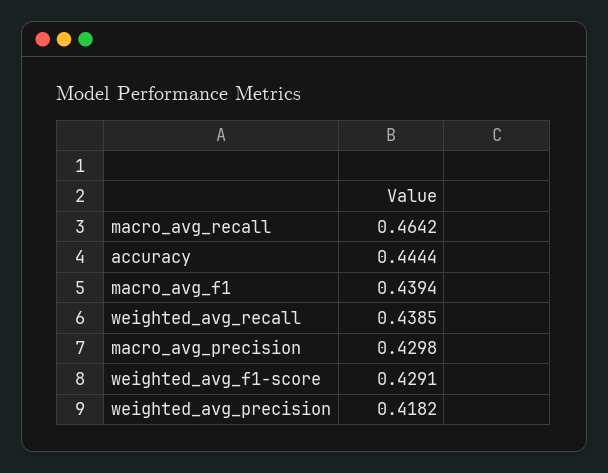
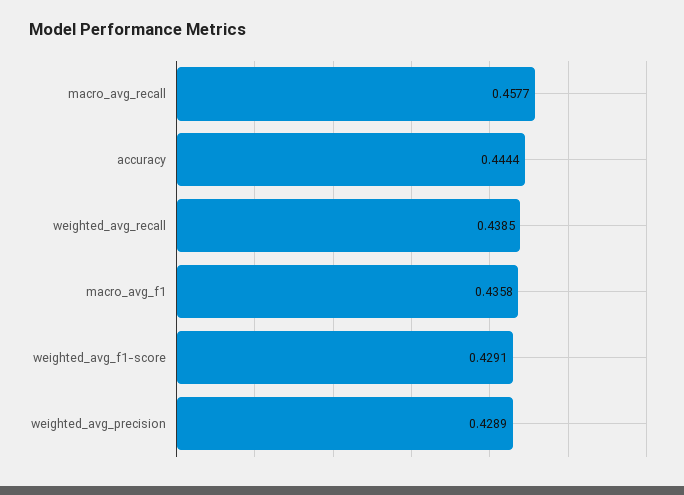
macro_avg_recall: 0.4642 -> 0.4577
macro_avg_f1: 0.4394 -> 0.4358
macro_avg_precision: 0.4298 -> none
weighted_avg_precision: 0.4182 -> 0.4289

